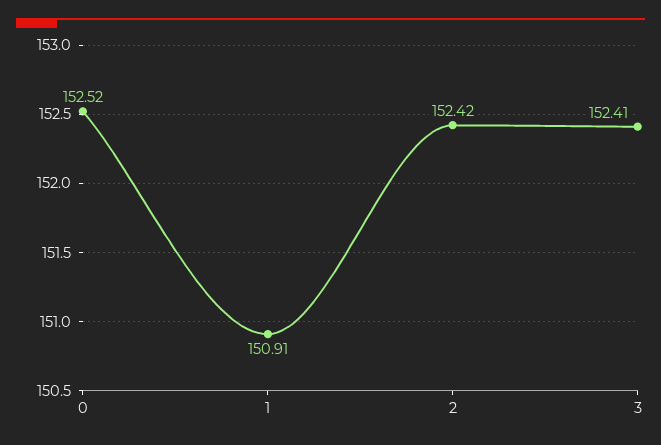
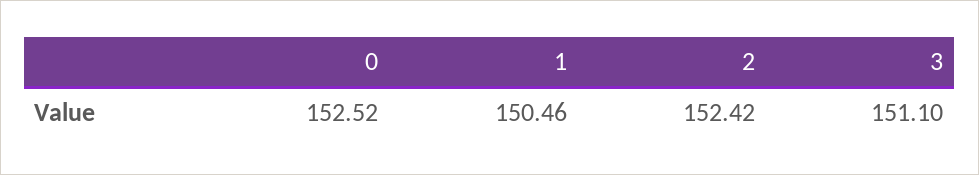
1: 150.91 -> 150.46
3: 152.41 -> 151.1

